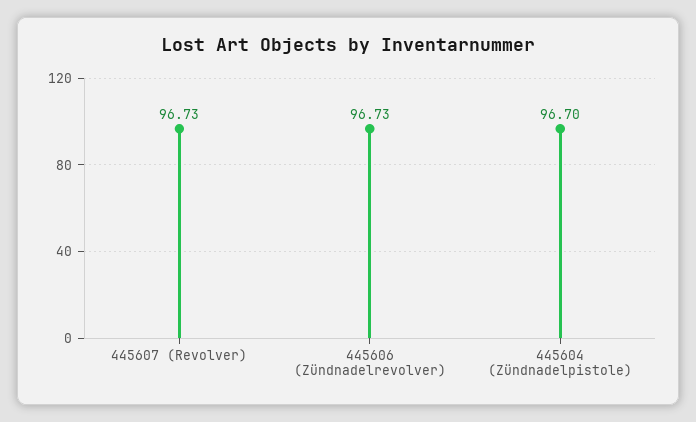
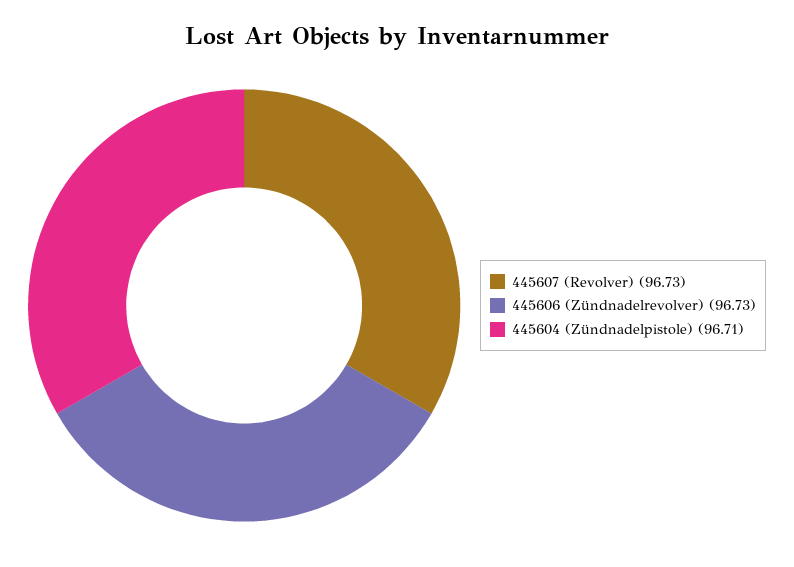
445604 (Zündnadelpistole): 96.7 -> 96.71

